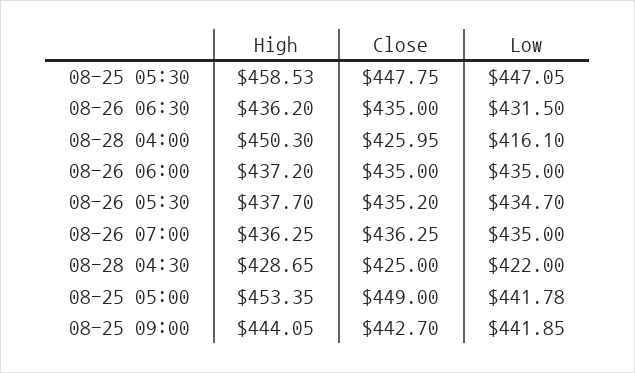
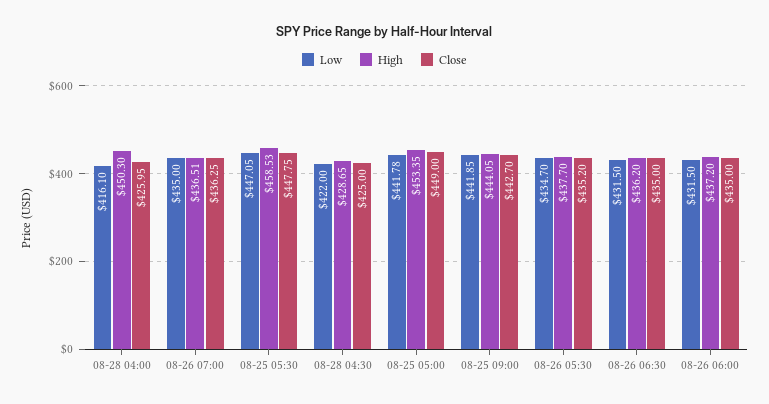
Low, 08-26 06:00: 435 -> 431.5
High, 08-26 07:00: 436.25 -> 436.51

